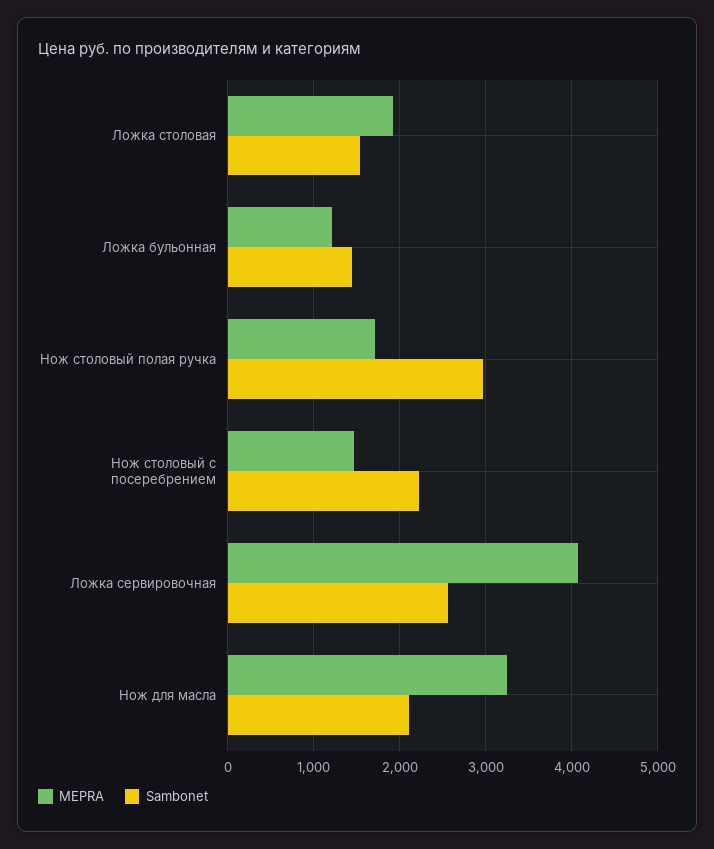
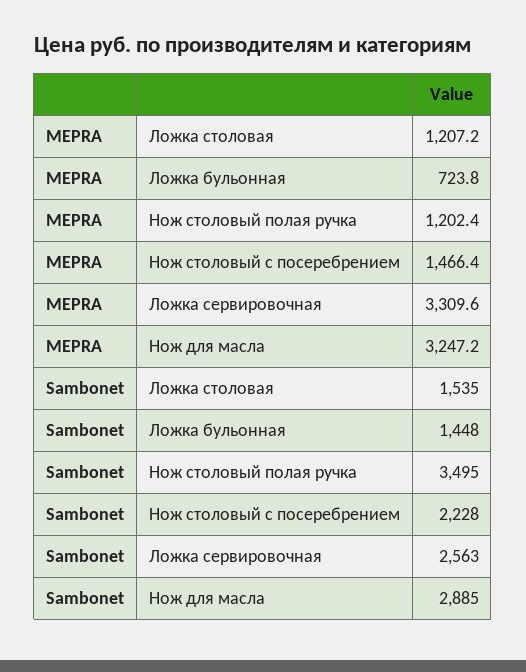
MEPRA, Ложка столовая: 1900 -> 1207.2
MEPRA, Ложка бульонная: 1200 -> 723.8
MEPRA, Нож столовый полая ручка: 1700 -> 1202.4
Sambonet, Нож столовый полая ручка: 3000 -> 3495
MEPRA, Ложка сервировочная: 4100 -> 3309.6
Sambonet, Нож для масла: 2100 -> 2885

